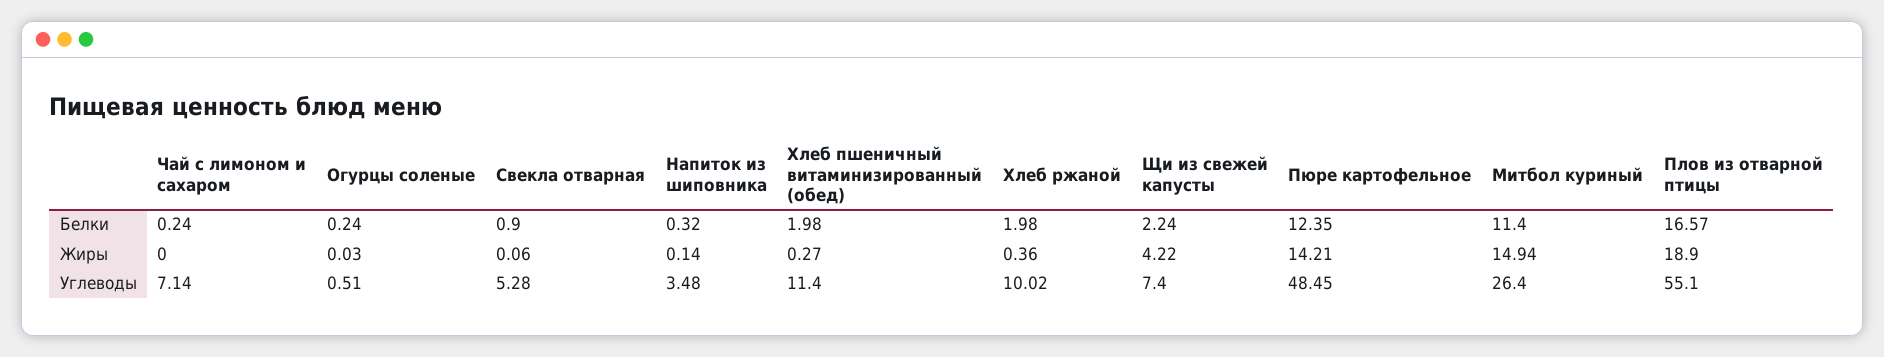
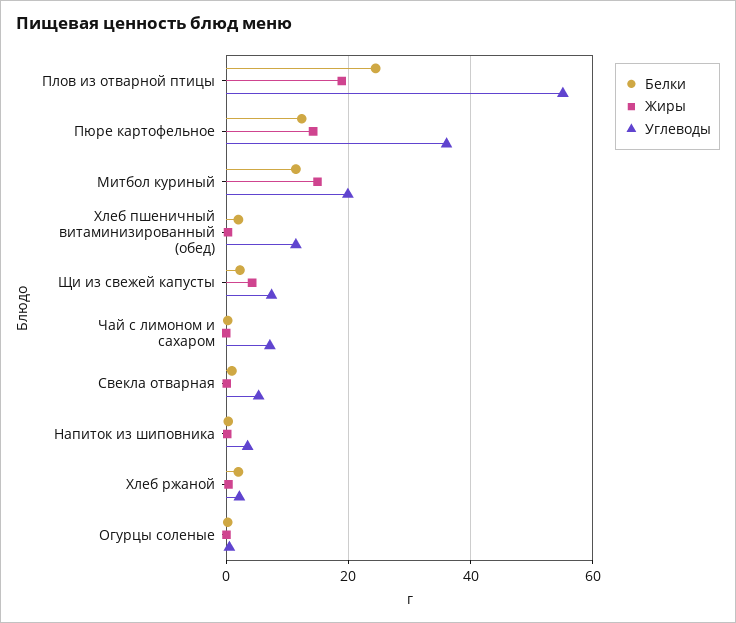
Белки, Плов из отварной птицы: 16.57 -> 24
Углеводы, Хлеб ржаной: 10.02 -> 2
Углеводы, Пюре картофельное: 48.45 -> 36
Углеводы, Митбол куриный: 26.4 -> 20

